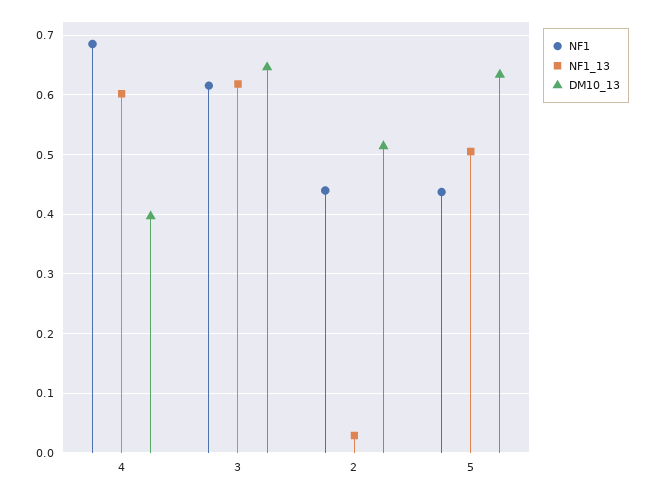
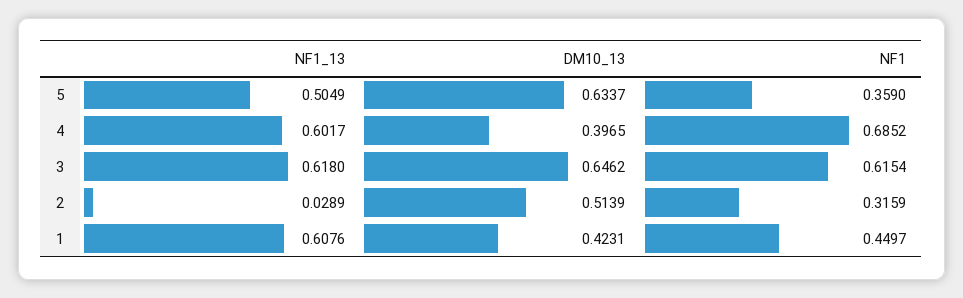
NF1, 2: 0.44 -> 0.3159
NF1, 5: 0.44 -> 0.359
NF1_13, 1: none -> 0.6076
DM10_13, 1: none -> 0.4231
NF1, 1: none -> 0.4497

